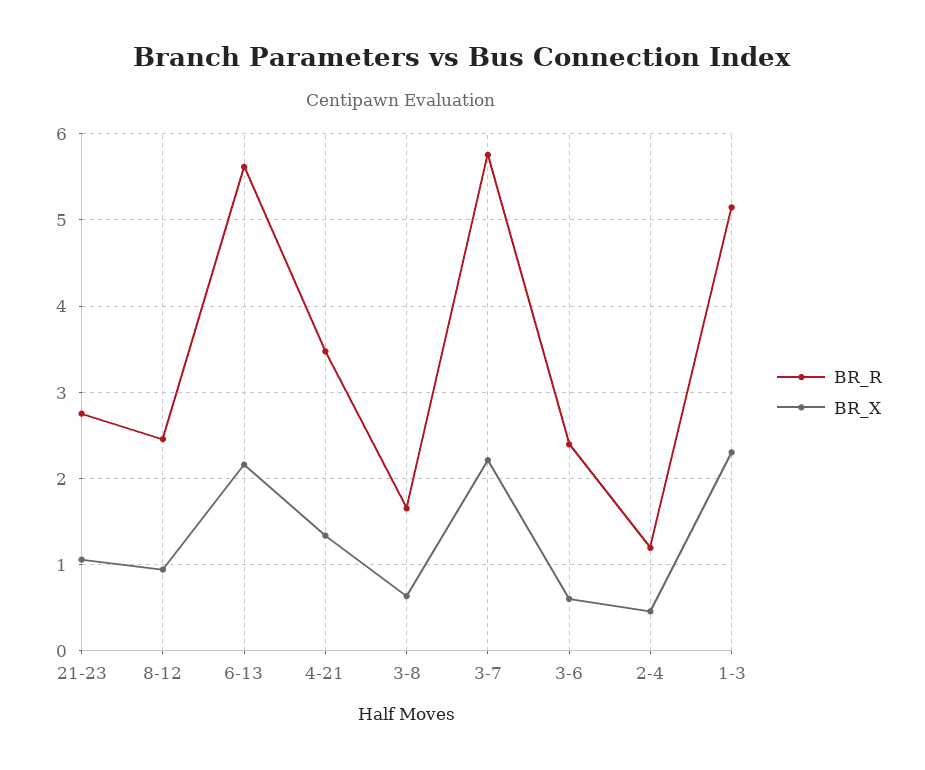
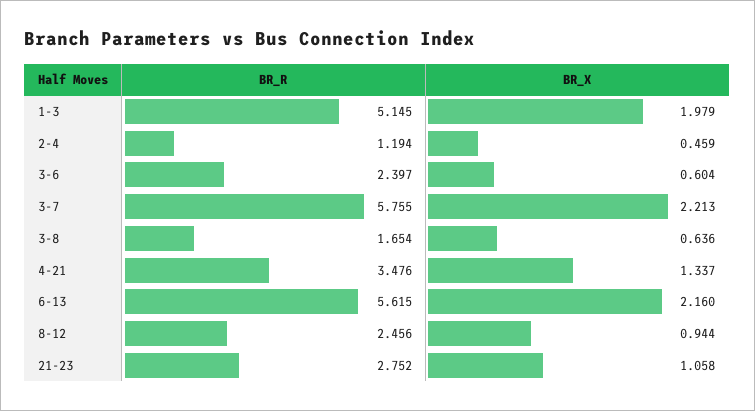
BR_X, 1-3: 2.3 -> 1.979

